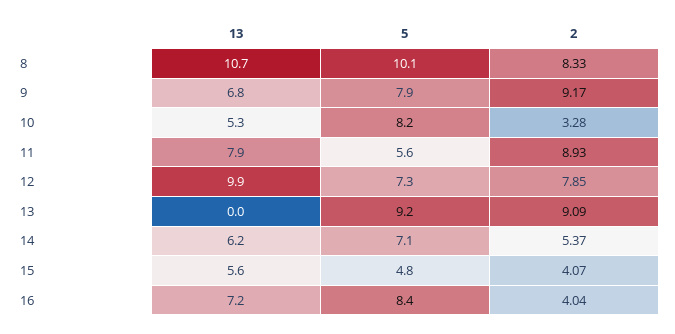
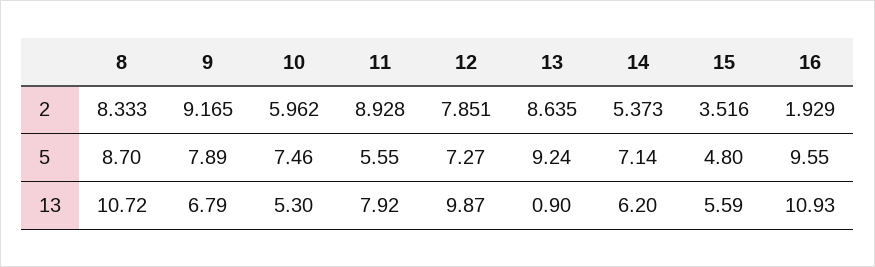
5, 8: 10.1 -> 8.7
5, 10: 8.2 -> 7.46
2, 10: 3.28 -> 5.962
13, 13: 0 -> 0.9
2, 13: 9.09 -> 8.635
2, 15: 4.07 -> 3.516
13, 16: 7.2 -> 10.93
5, 16: 8.4 -> 9.55
2, 16: 4.04 -> 1.929

